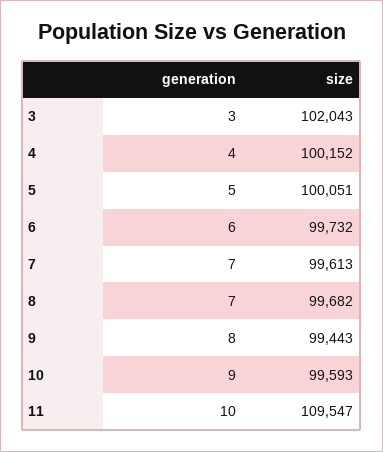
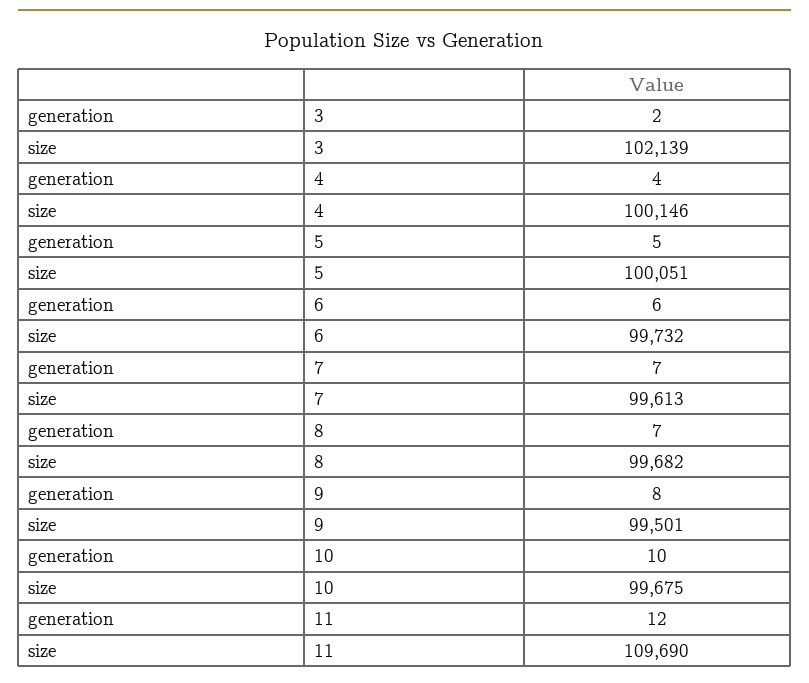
generation, 3: 3 -> 2
size, 3: 102043 -> 102139
size, 4: 100152 -> 100146
size, 9: 99443 -> 99501
generation, 10: 9 -> 10
size, 10: 99593 -> 99675
generation, 11: 10 -> 12
size, 11: 109547 -> 109690

